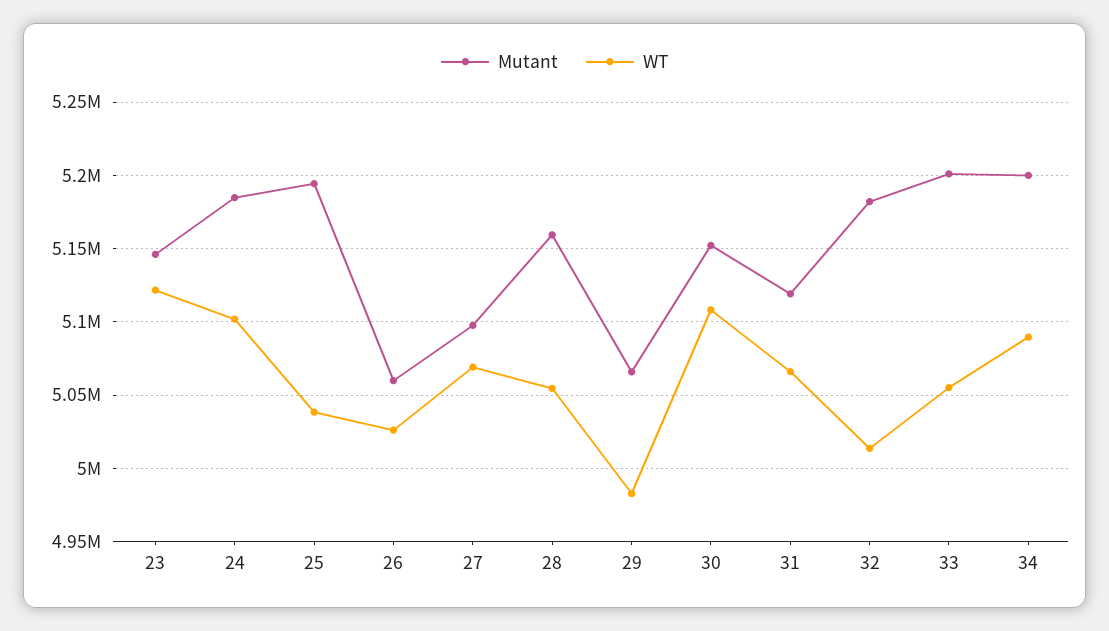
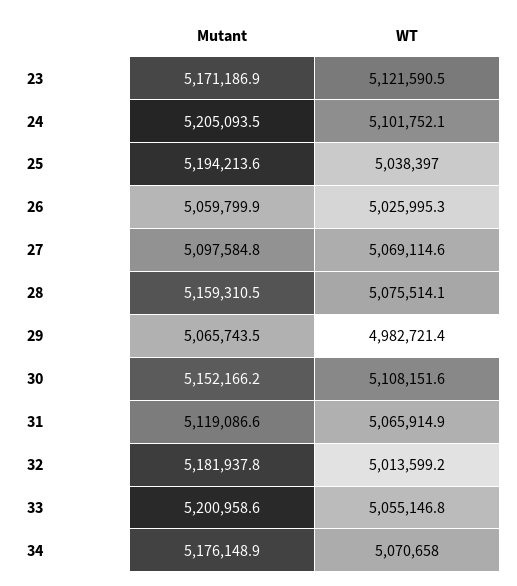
Mutant, 23: 5145000 -> 5171186.9
Mutant, 24: 5185000 -> 5205093.5
WT, 28: 5055000 -> 5075514.1
Mutant, 34: 5200000 -> 5176148.9
WT, 34: 5090000 -> 5070658

